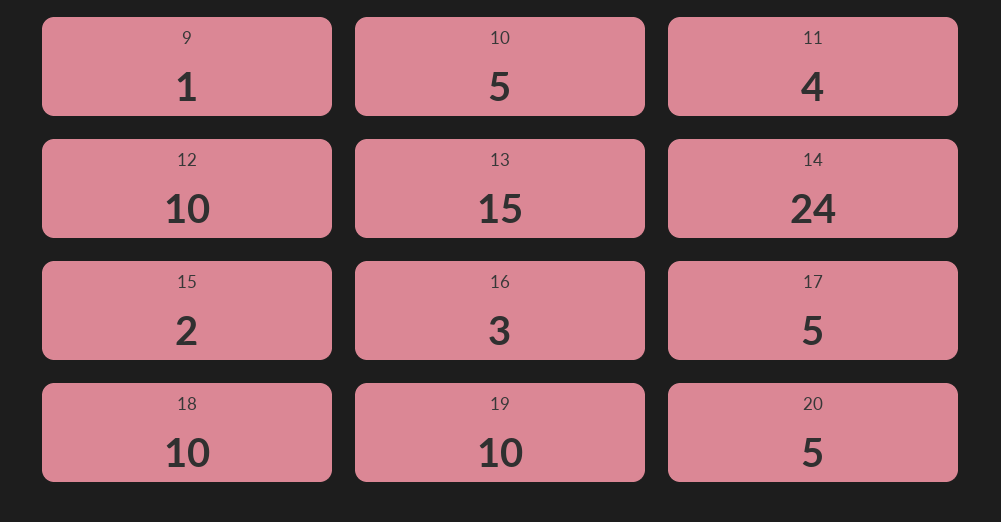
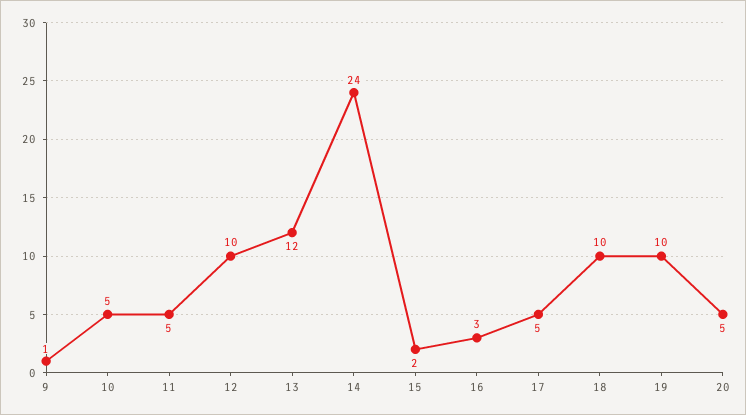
11: 4 -> 5
13: 15 -> 12

